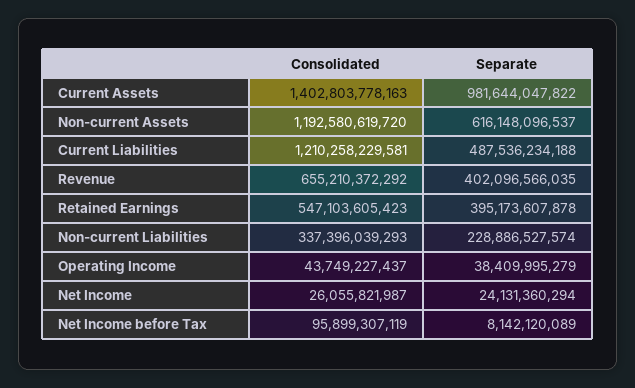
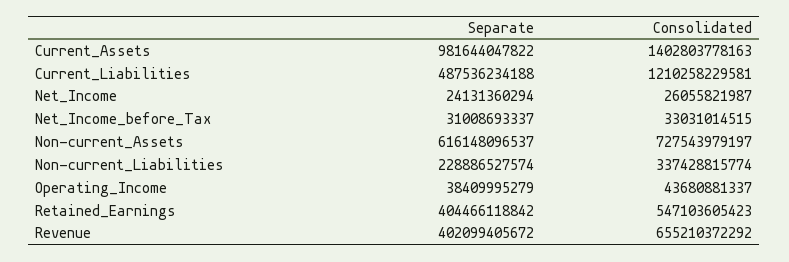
Consolidated, Non-current Assets: 1192580619720 -> 727543979197
Separate, Revenue: 402096566035 -> 402099405672
Separate, Retained Earnings: 395173607878 -> 404466118842
Consolidated, Non-current Liabilities: 337396039293 -> 337428815774
Consolidated, Operating Income: 43749227437 -> 43680881337
Consolidated, Net Income before Tax: 95899307119 -> 33031014515
Separate, Net Income before Tax: 8142120089 -> 31008693337

